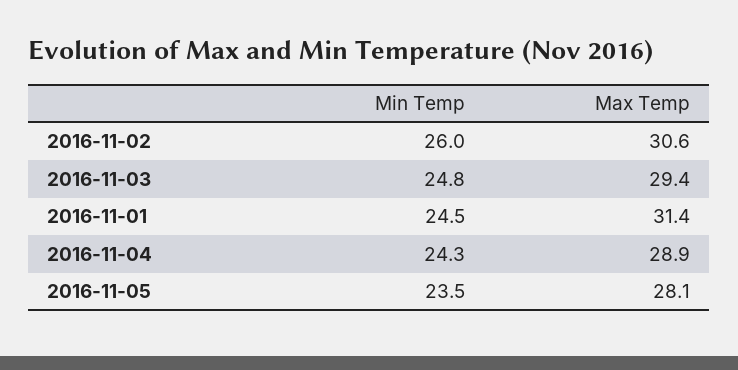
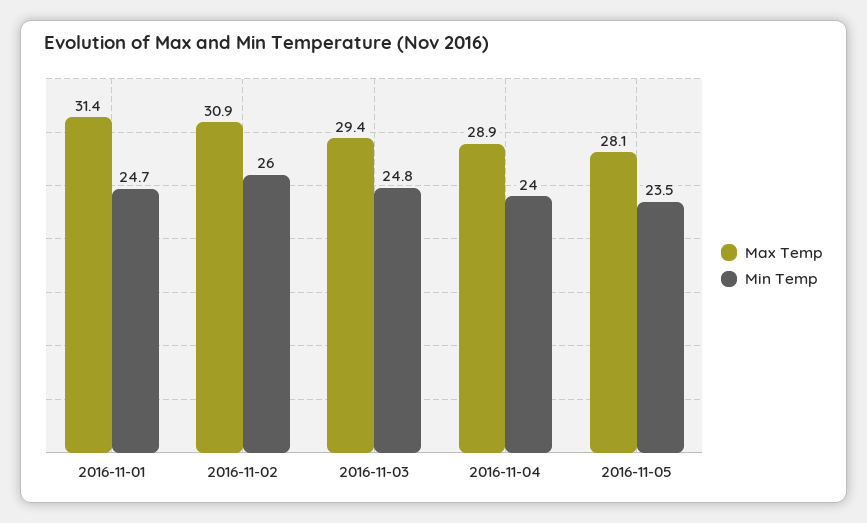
Max Temp, 2016-11-02: 30.6 -> 30.9
Min Temp, 2016-11-01: 24.5 -> 24.7
Min Temp, 2016-11-04: 24.3 -> 24

